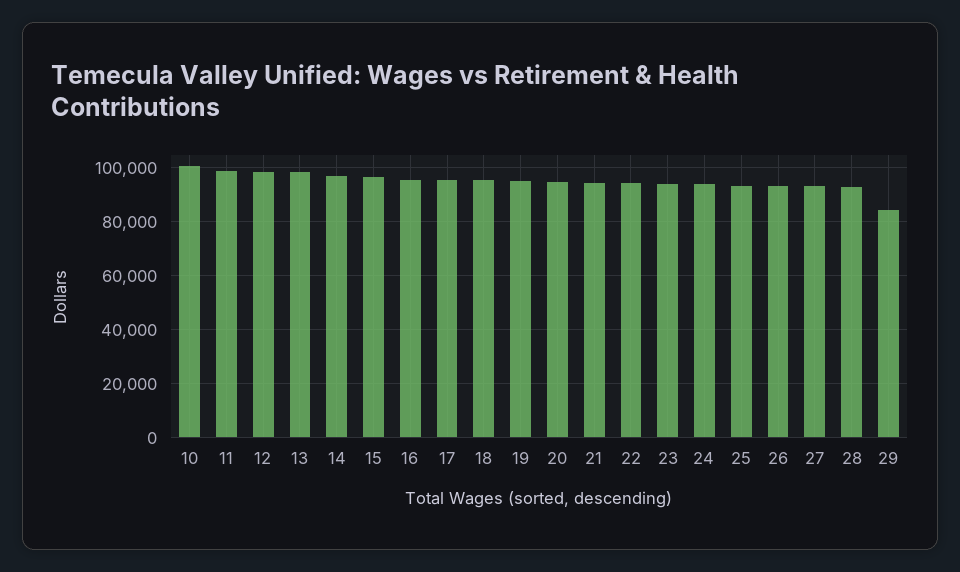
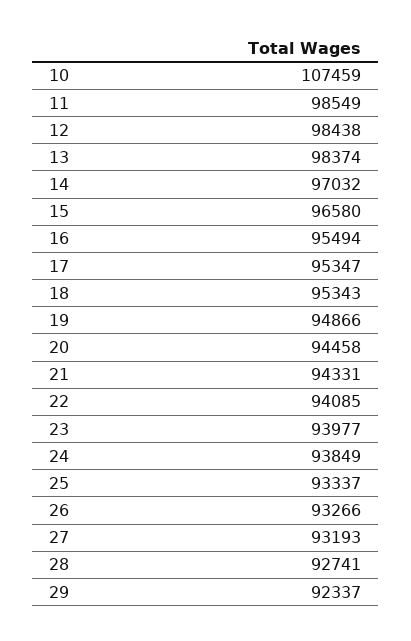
10: 100000 -> 107459
29: 85000 -> 92337

